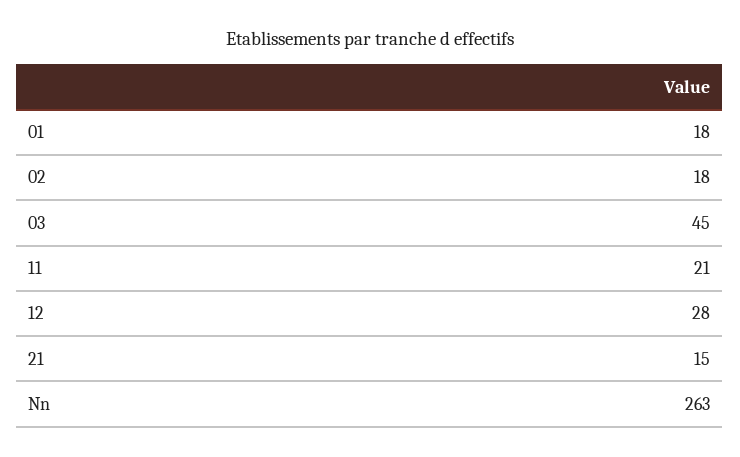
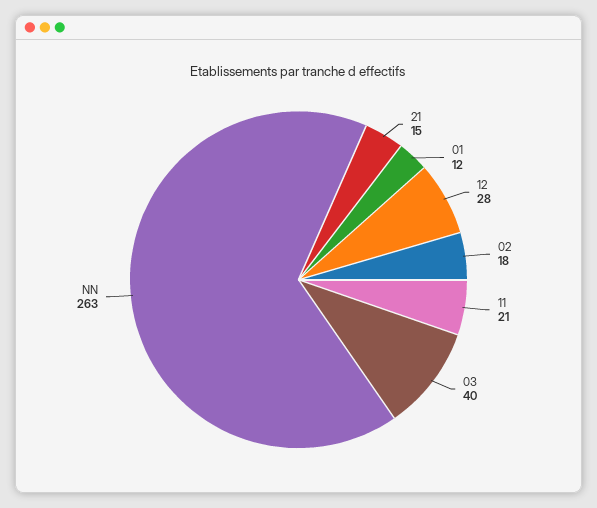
01: 18 -> 12
03: 45 -> 40

